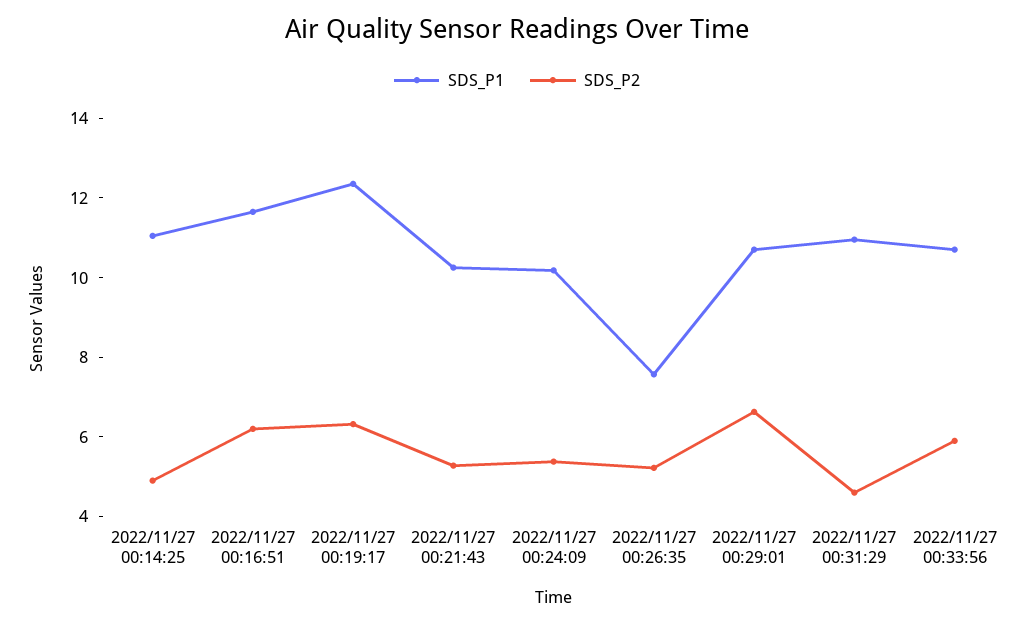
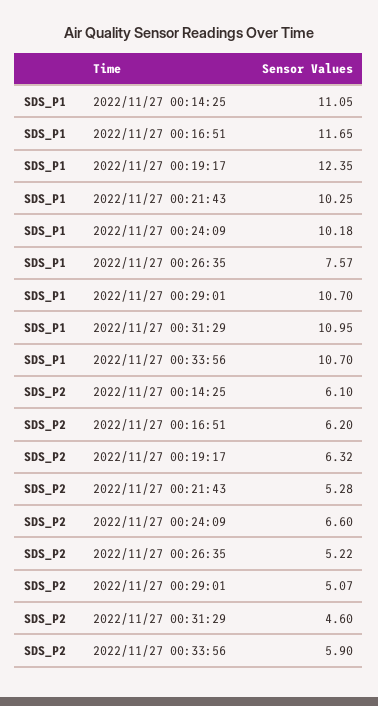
SDS_P2, 2022/11/27 00:14:25: 5 -> 6.1
SDS_P2, 2022/11/27 00:24:09: 5.5 -> 6.6
SDS_P2, 2022/11/27 00:29:01: 6.5 -> 5.07

